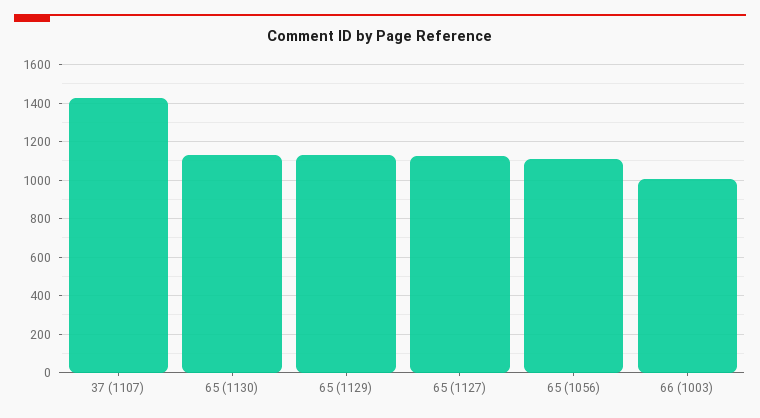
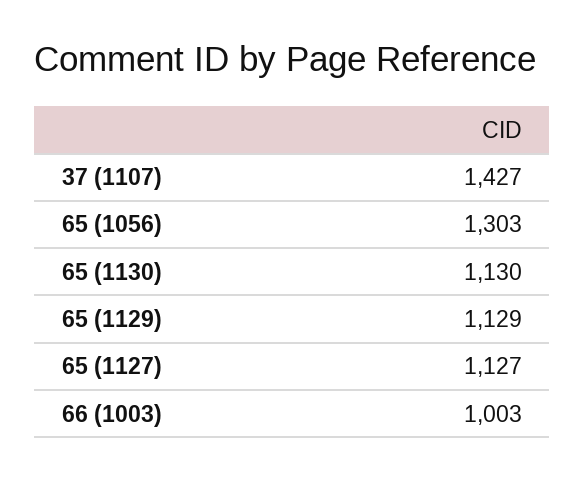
65 (1056): 1100 -> 1303

